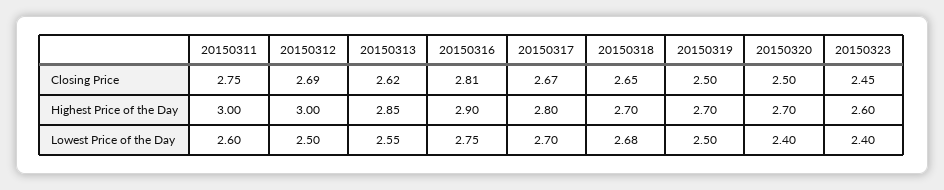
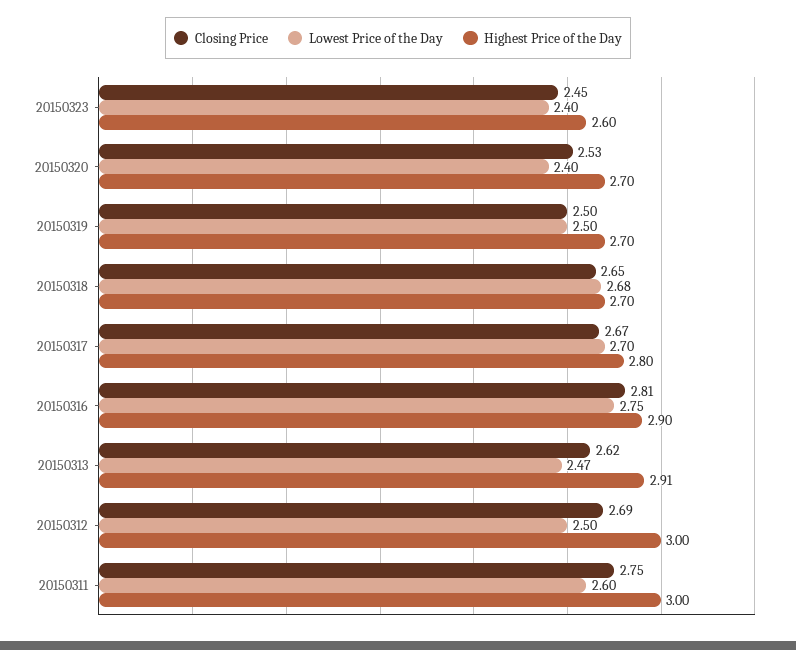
Closing Price, 20150320: 2.5 -> 2.53
Highest Price of the Day, 20150313: 2.85 -> 2.91
Lowest Price of the Day, 20150313: 2.55 -> 2.47

